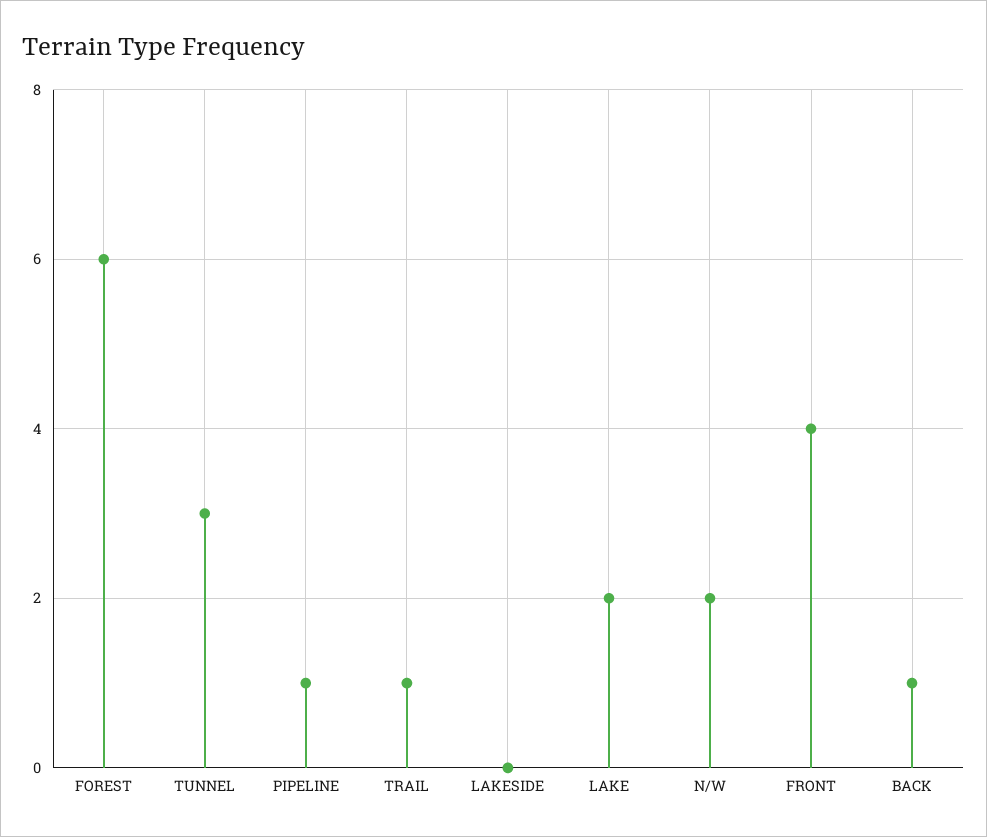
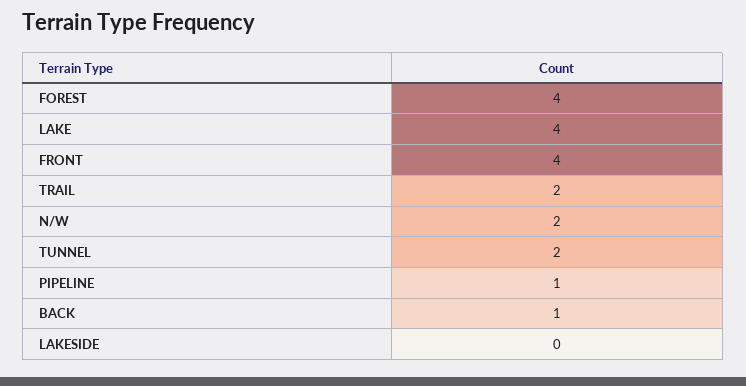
FOREST: 6 -> 4
TUNNEL: 3 -> 2
TRAIL: 1 -> 2
LAKE: 2 -> 4

